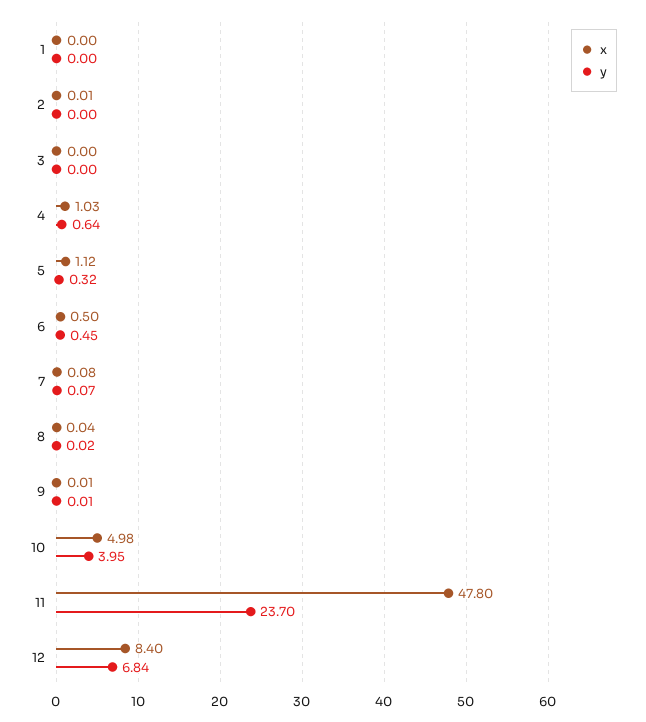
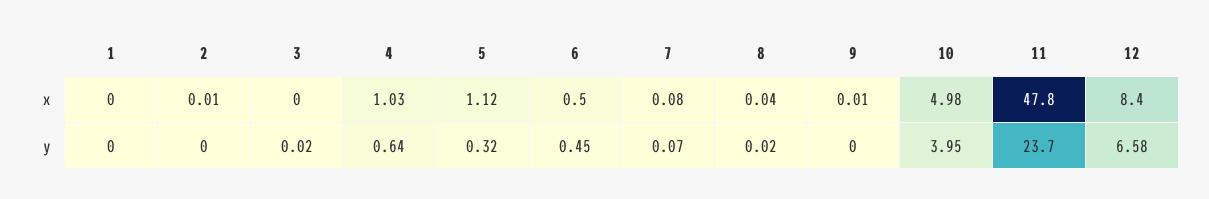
y, 3: 0 -> 0.02
y, 9: 0.01 -> 0
y, 12: 6.84 -> 6.58

